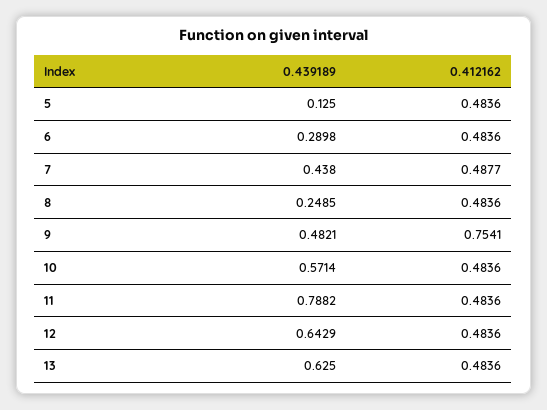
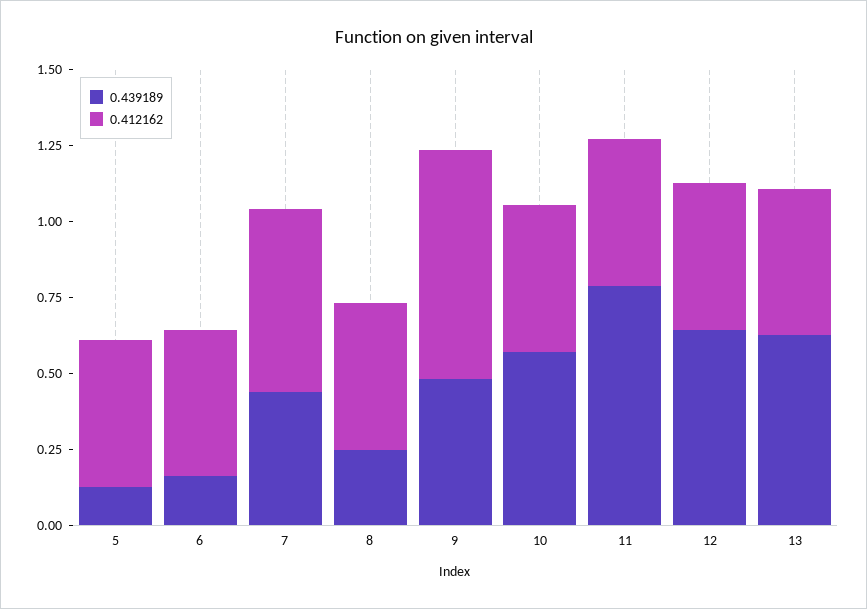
0.439189, 6: 0.2898 -> 0.15
0.412162, 7: 0.4877 -> 0.6

